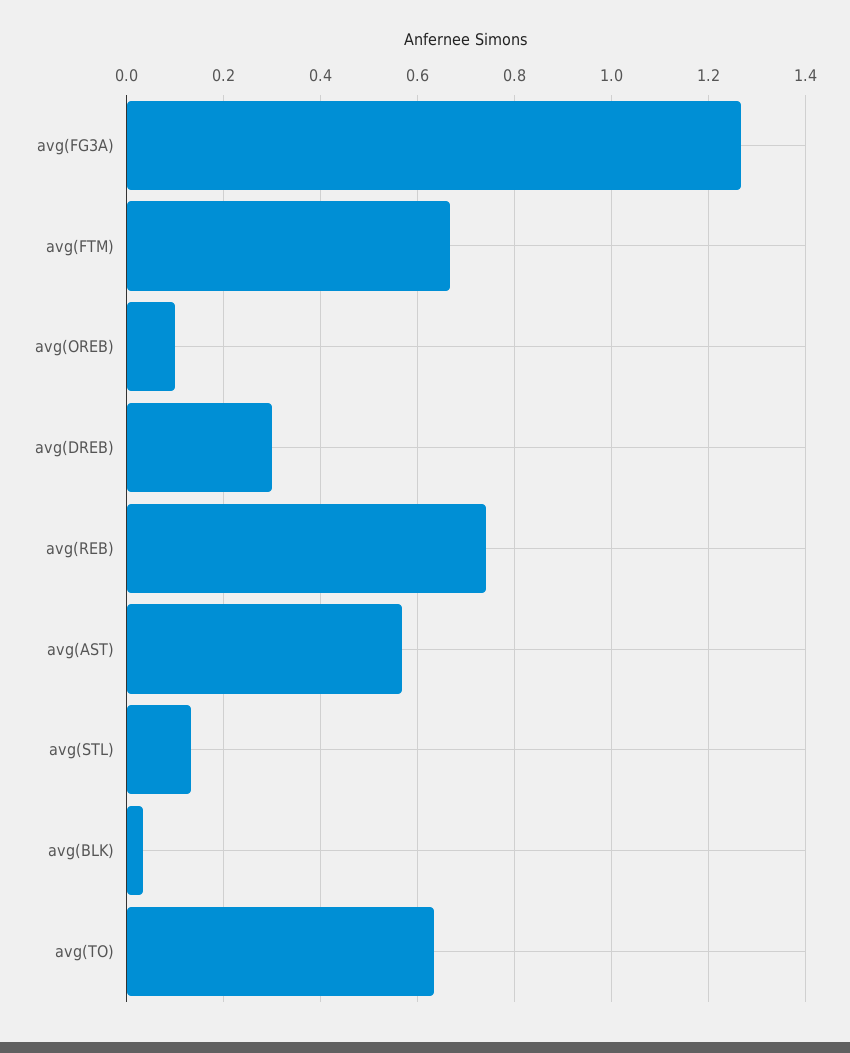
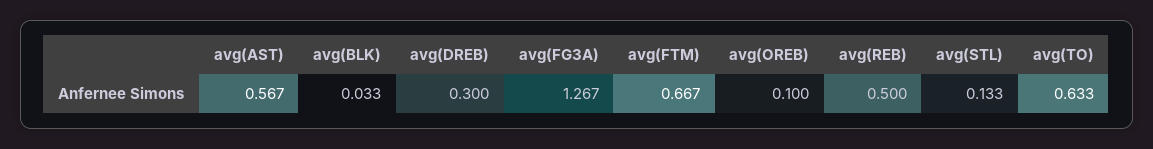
avg(REB): 0.74 -> 0.5

